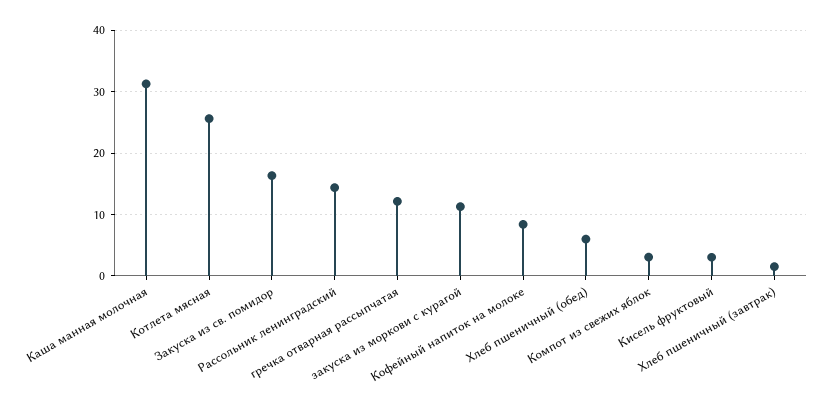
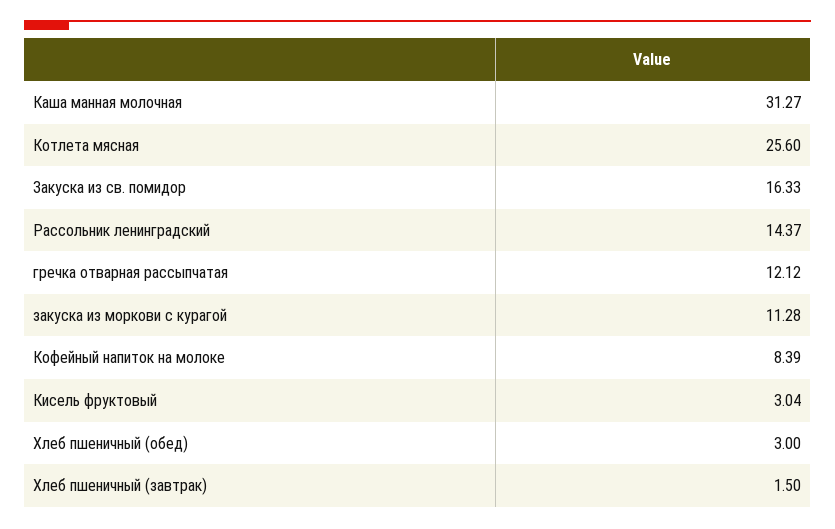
Хлеб пшеничный (обед): 6 -> 3
Компот из свежих яблок: 3 -> none

